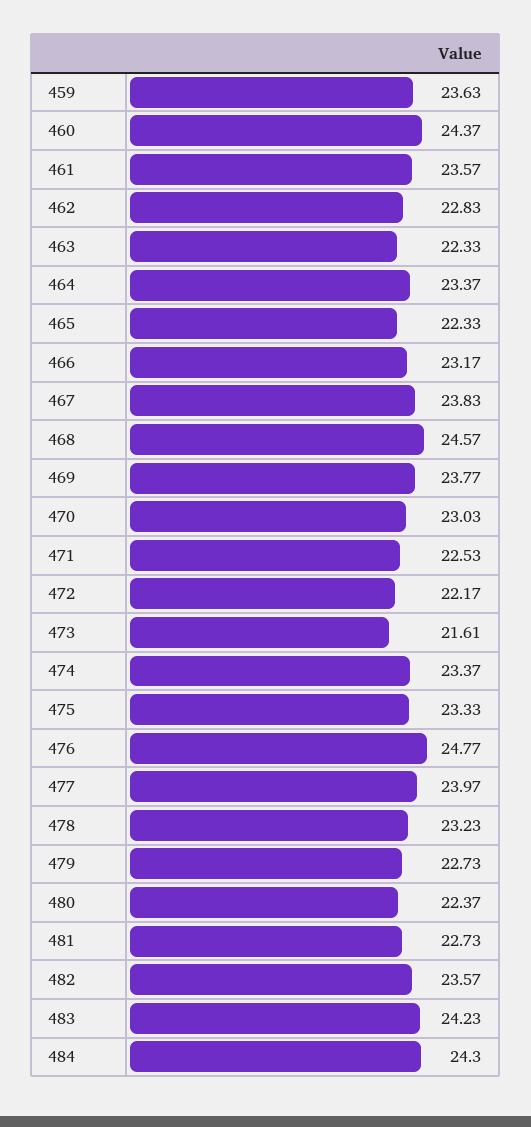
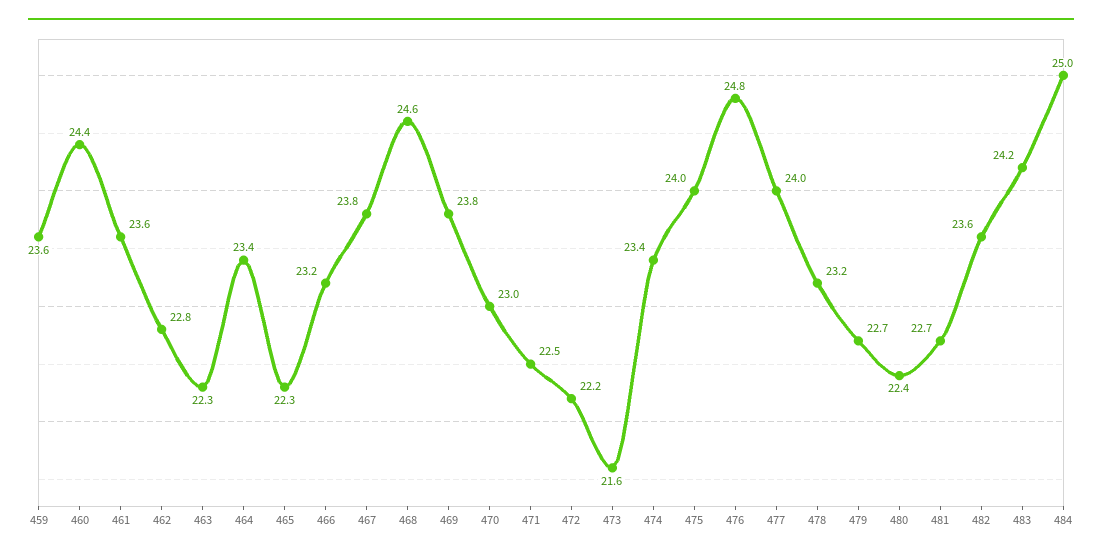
475: 23.33 -> 24
484: 24.3 -> 25

